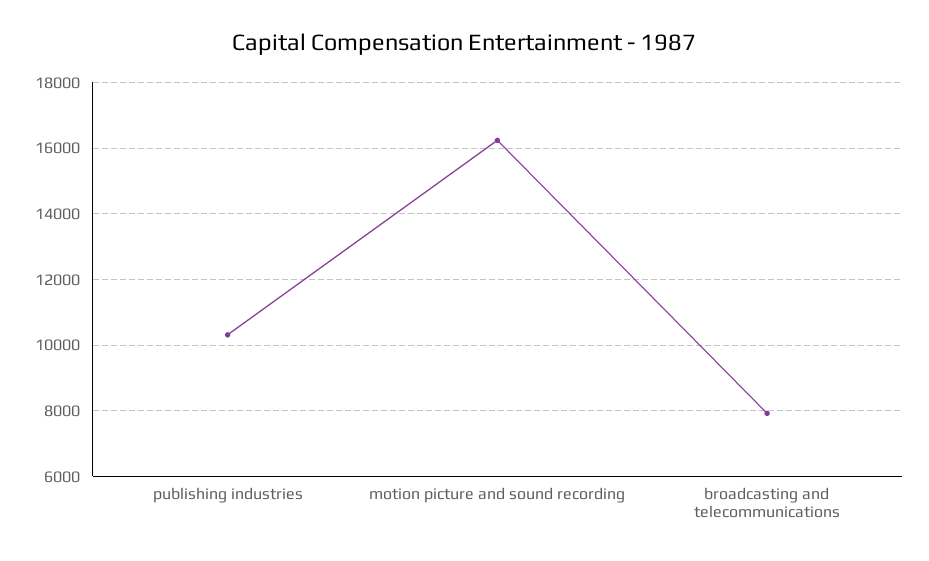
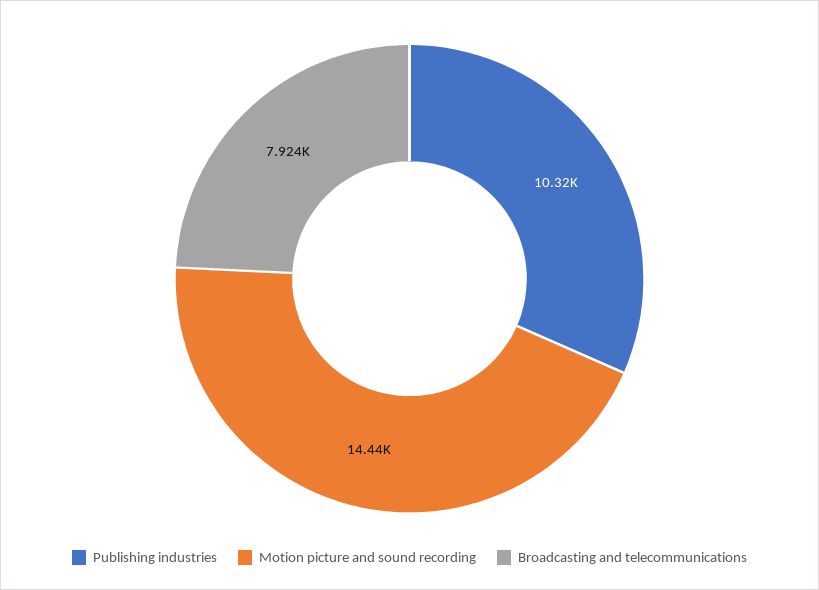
motion picture and sound recording: 16200 -> 14440

